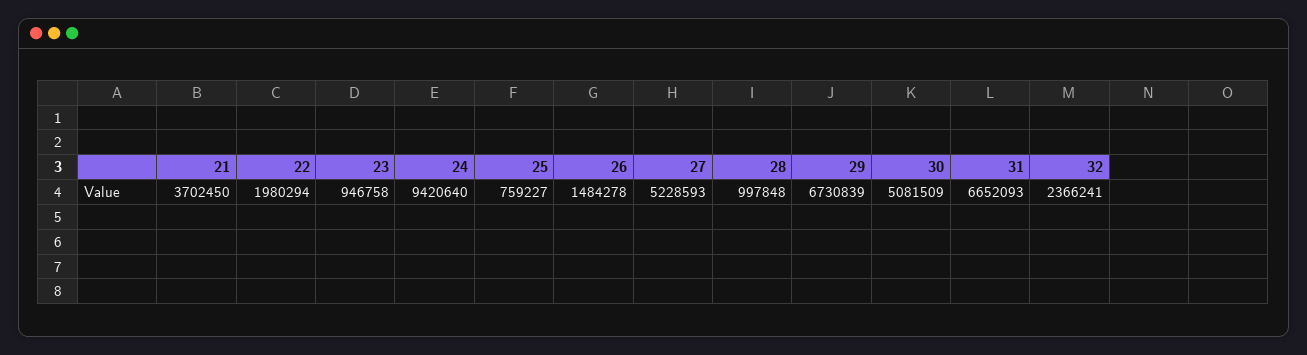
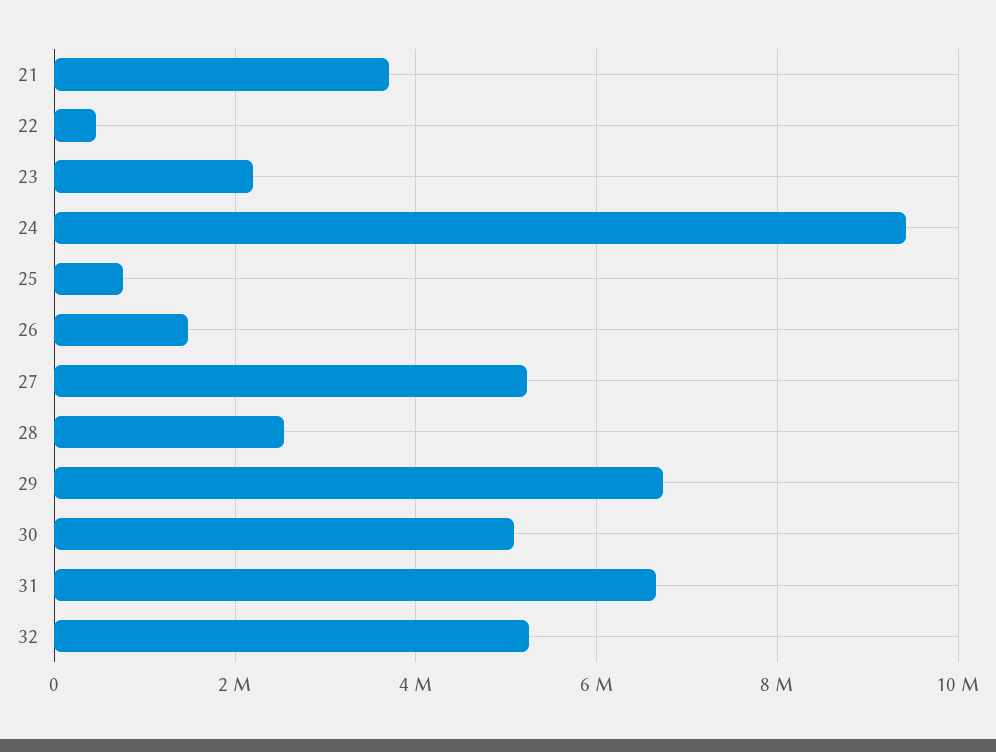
22: 1980294 -> 400000
23: 946758 -> 2200000
28: 997848 -> 2600000
32: 2366241 -> 5200000

